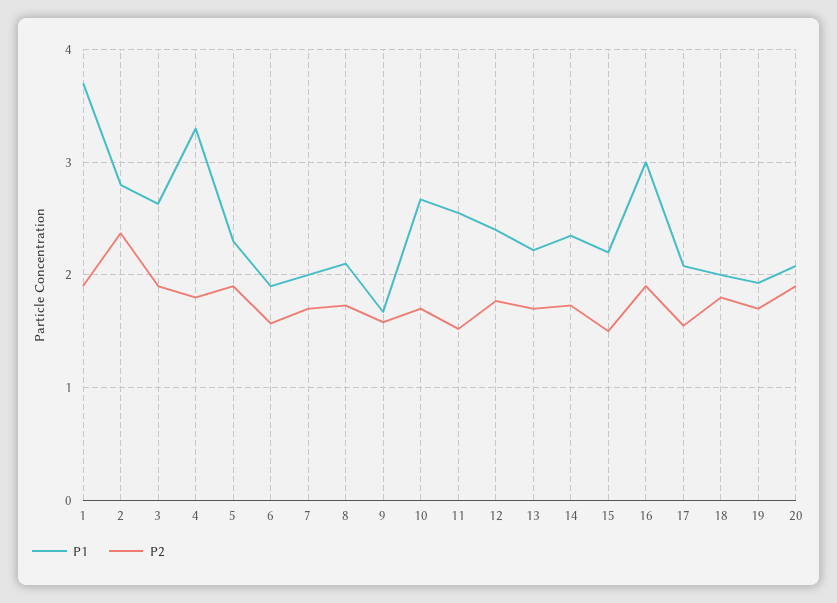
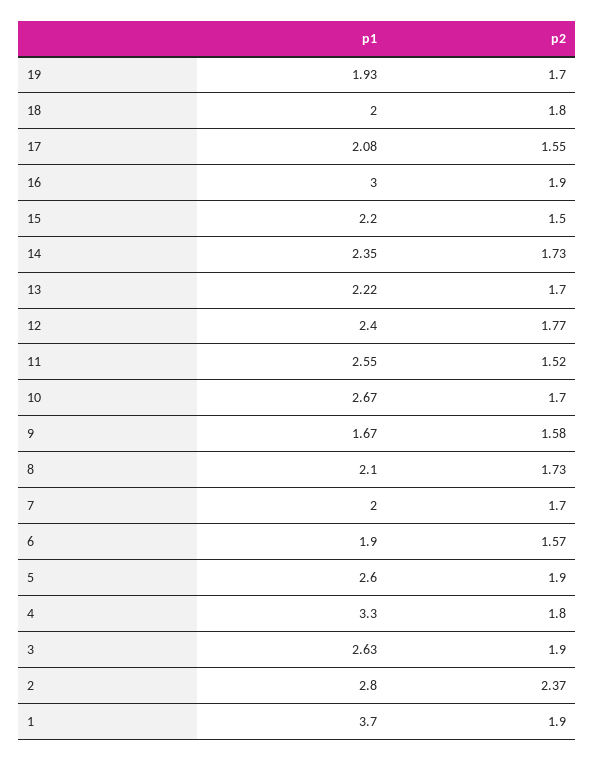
P1, 5: 2.3 -> 2.6
P1, 20: 2.1 -> none
P2, 20: 1.9 -> none

